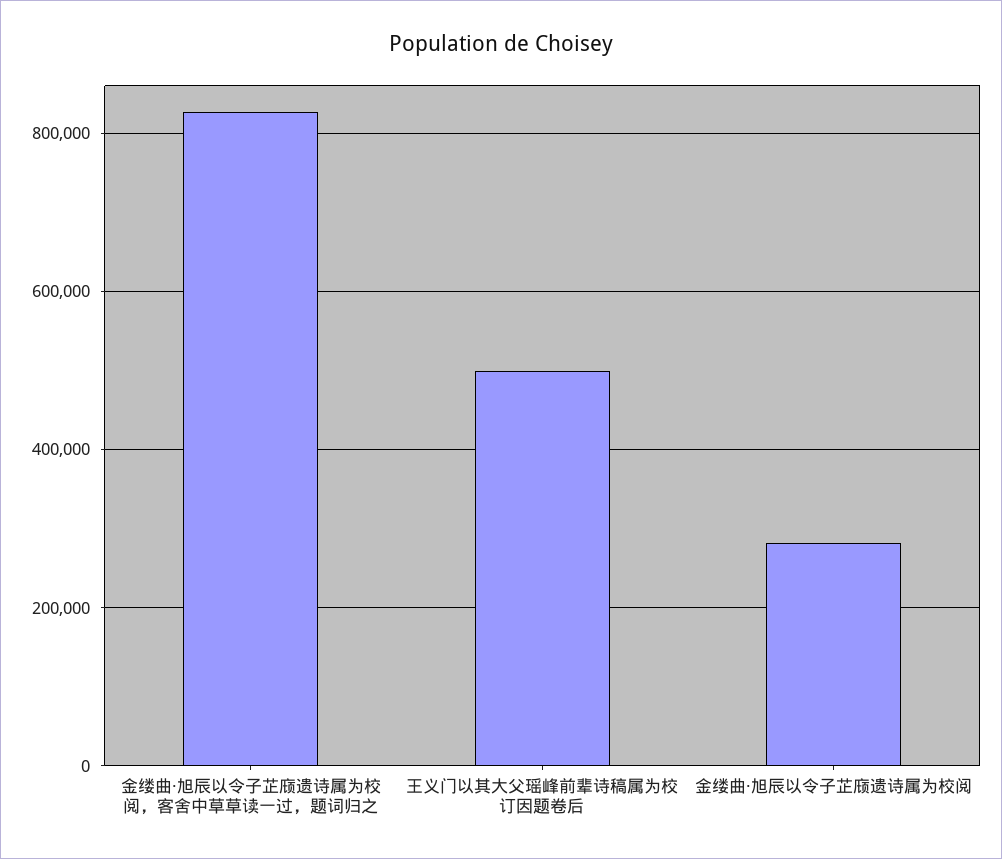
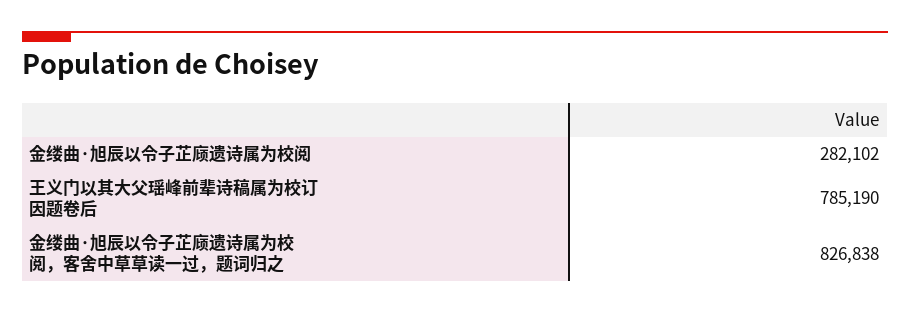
王义门以其大父瑶峰前辈诗稿属为校订因题卷后: 500000 -> 785190

